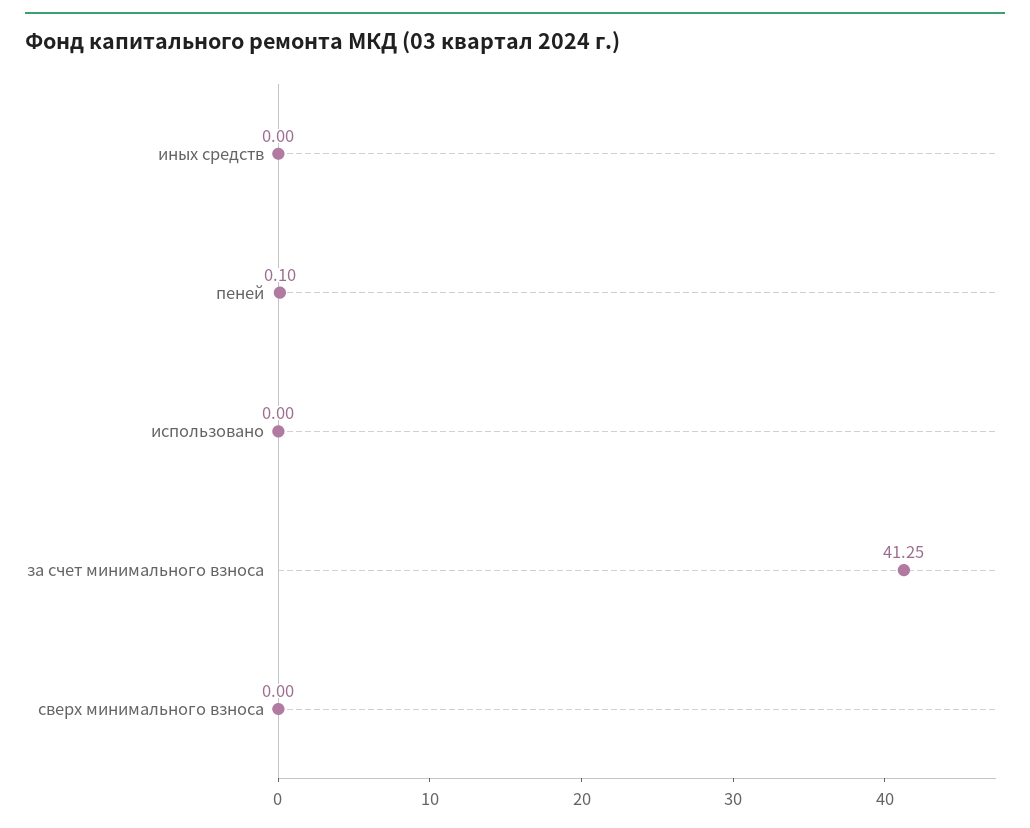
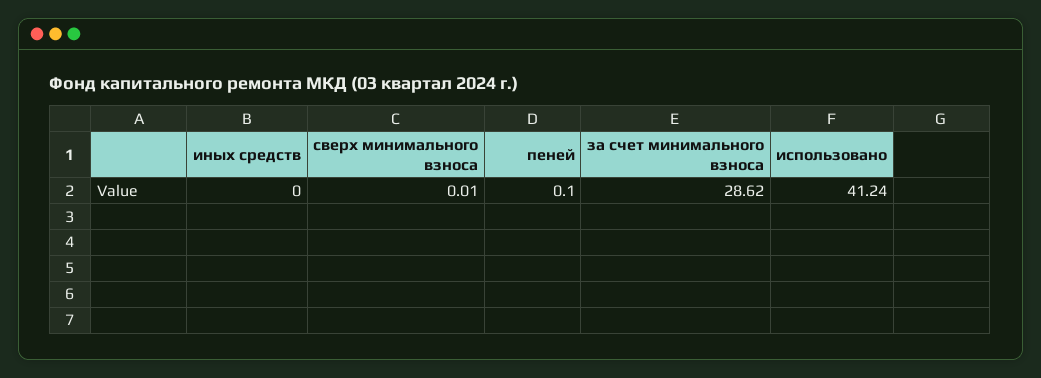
использовано: 0 -> 41.24
за счет минимального взноса: 41.25 -> 28.62
сверх минимального взноса: 0 -> 0.01

